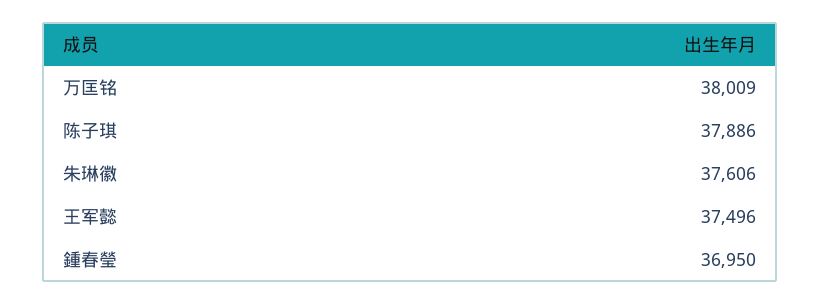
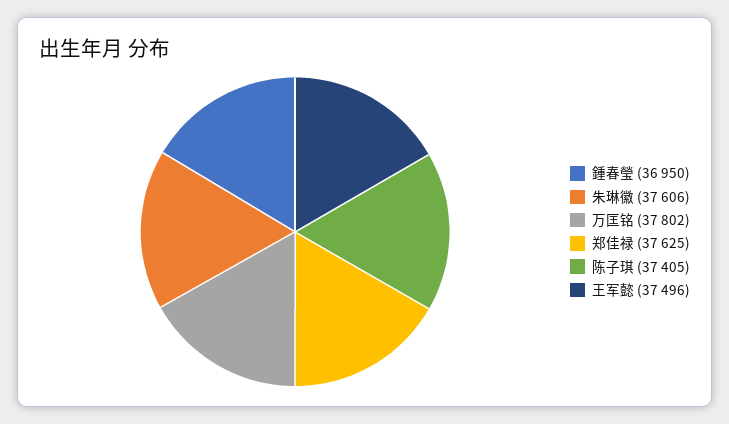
万匡铭: 38009 -> 37802
陈子琪: 37886 -> 37405
郑佳禄: none -> 37625

